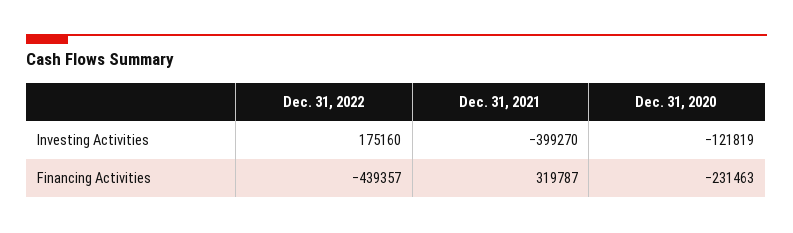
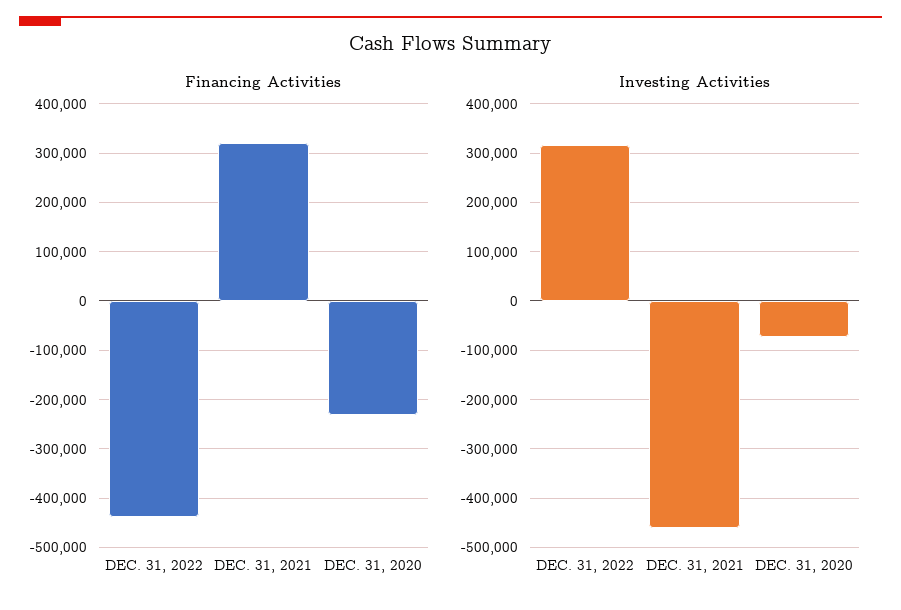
Investing Activities, Dec. 31, 2022: 175160 -> 320000
Investing Activities, Dec. 31, 2021: -399270 -> -460000
Investing Activities, Dec. 31, 2020: -121819 -> -80000

